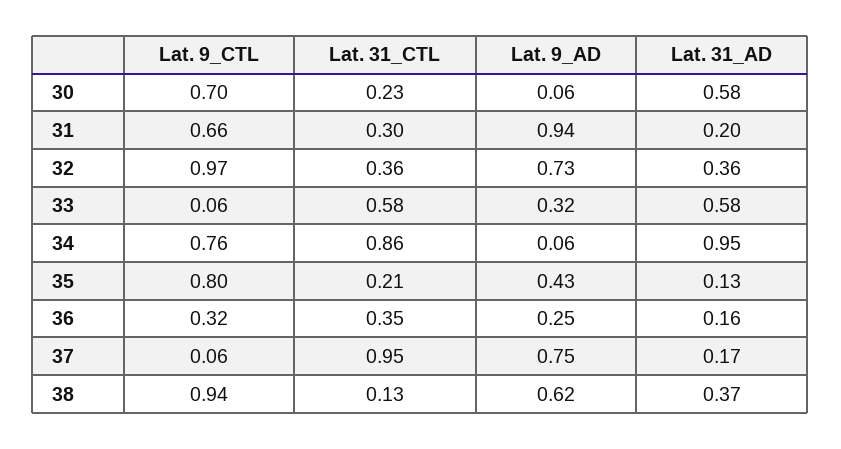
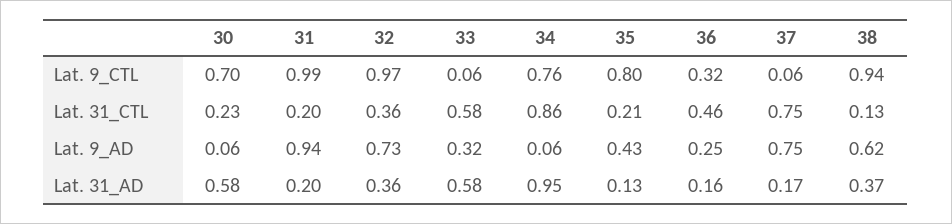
Lat. 9_CTL, 31: 0.66 -> 0.99
Lat. 31_CTL, 31: 0.3 -> 0.2
Lat. 31_CTL, 36: 0.35 -> 0.46
Lat. 31_CTL, 37: 0.95 -> 0.75

